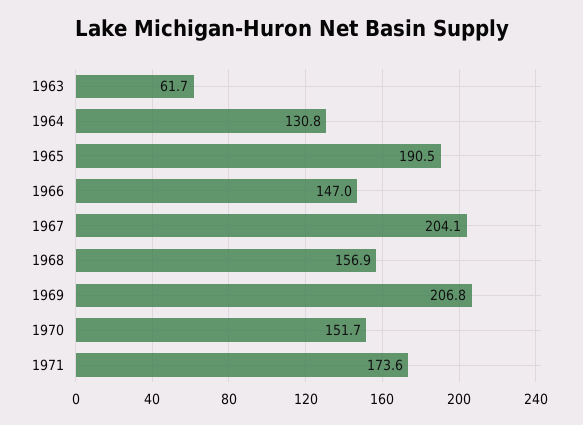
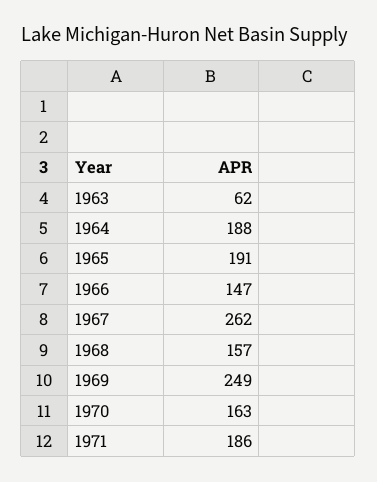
1964: 130.8 -> 188
1967: 204.1 -> 262
1969: 206.8 -> 249
1970: 151.7 -> 163
1971: 173.6 -> 186

